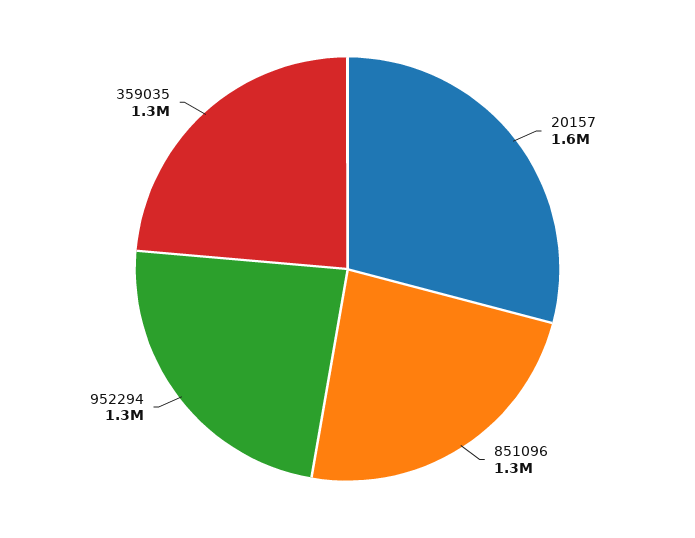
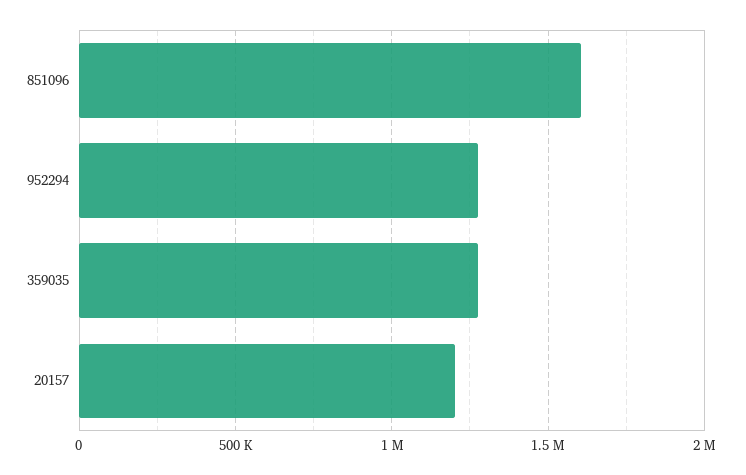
20157: 1600000 -> 1200000
851096: 1300000 -> 1600000

